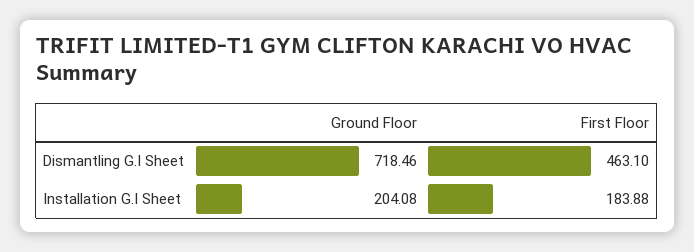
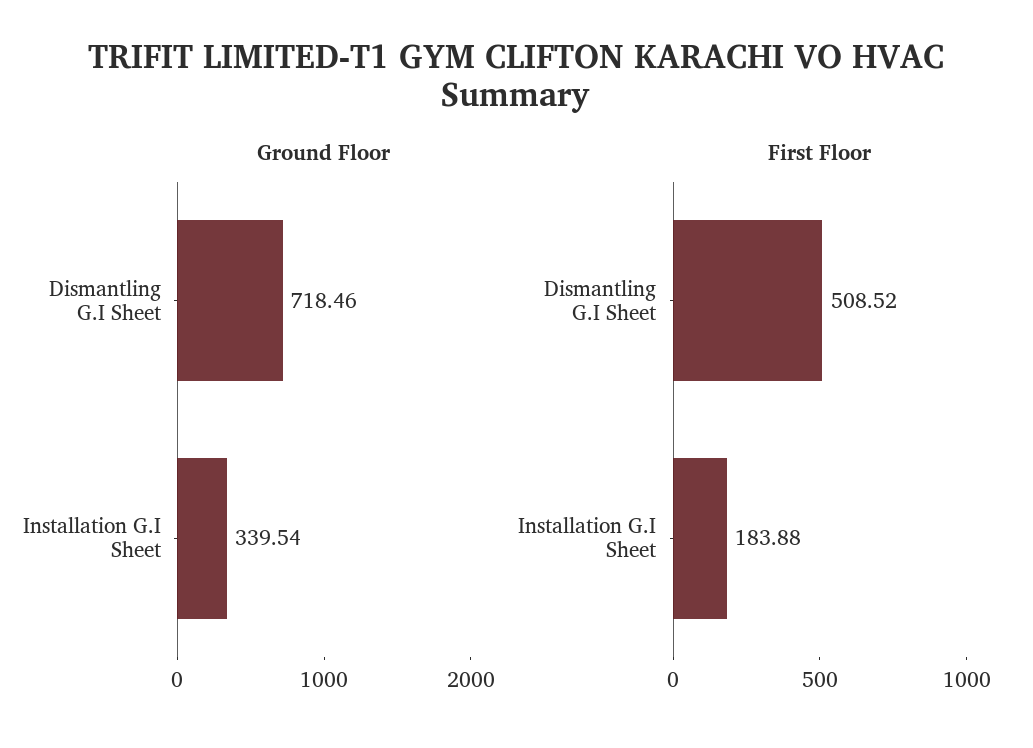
First Floor, Dismantling G.I Sheet: 463.1 -> 508.52
Ground Floor, Installation G.I Sheet: 204.08 -> 339.54

